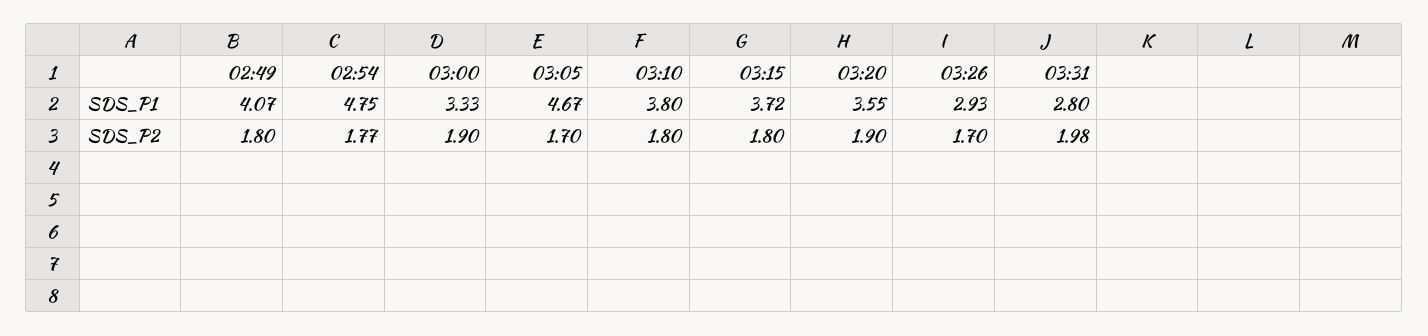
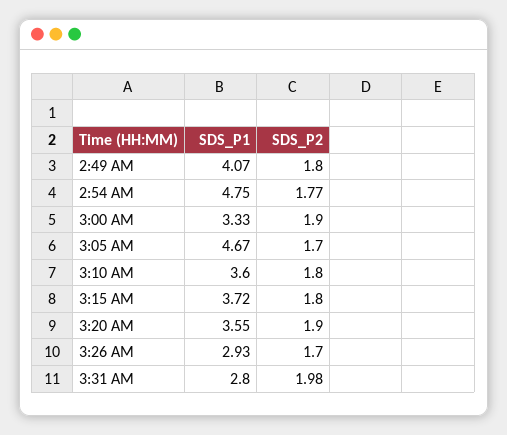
03:10, SDS_P1: 3.8 -> 3.6

